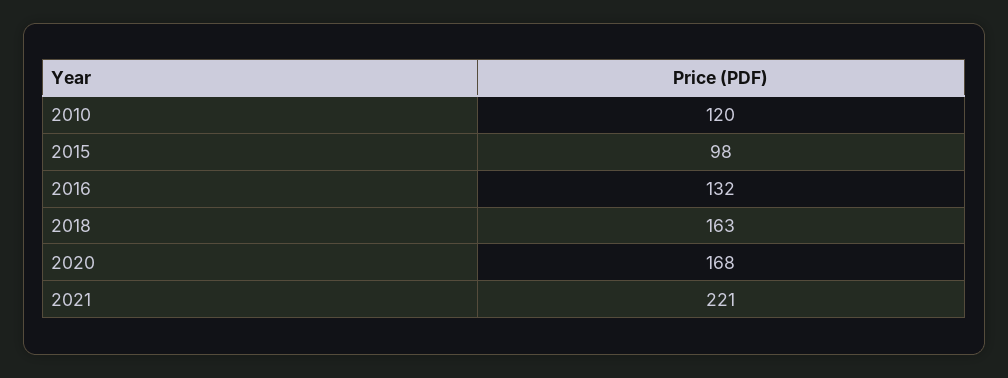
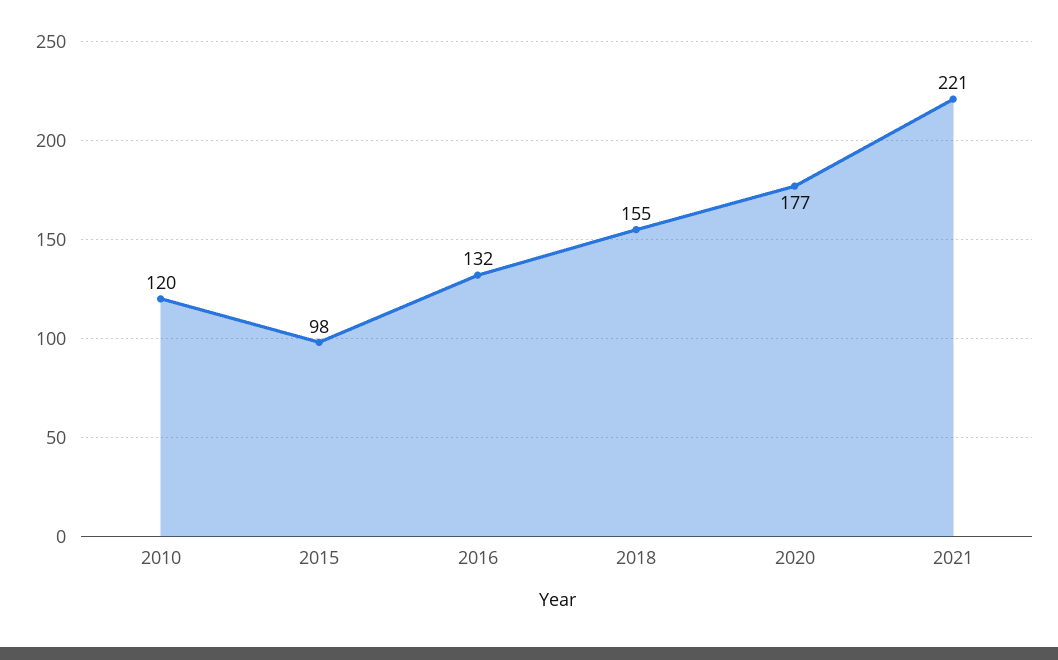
2018: 163 -> 155
2020: 168 -> 177

